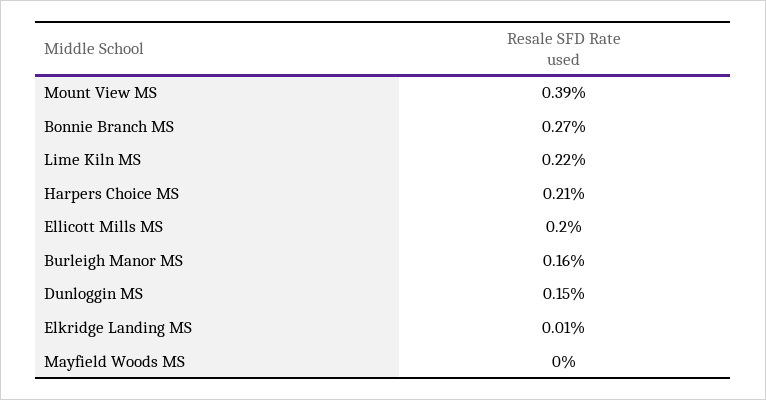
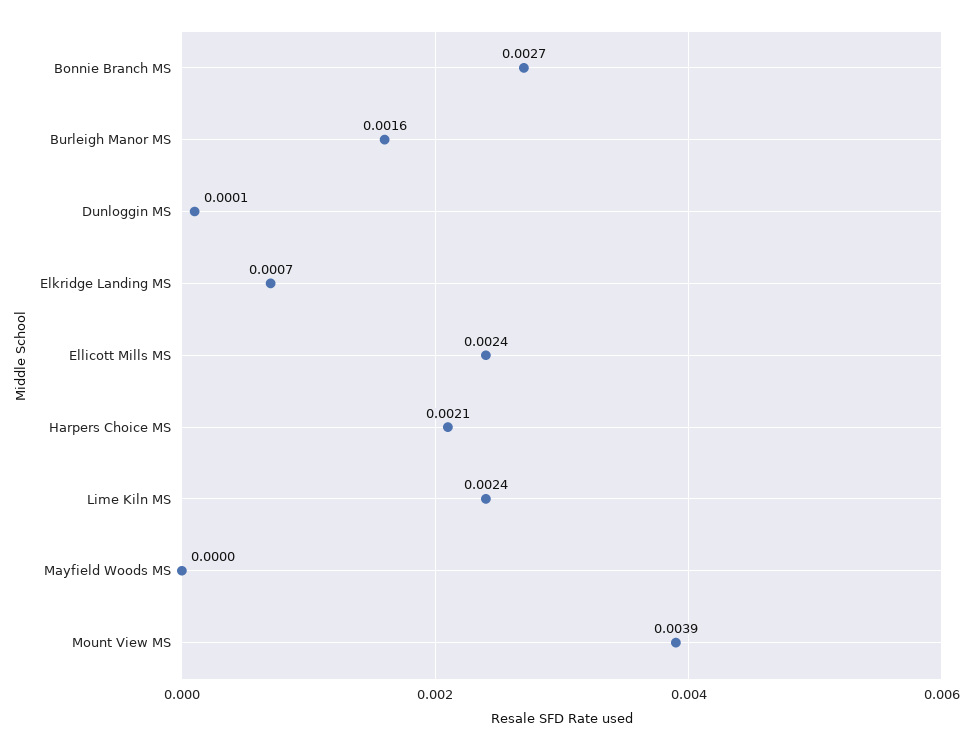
Lime Kiln MS: 0.0022 -> 0.0024
Ellicott Mills MS: 0.002 -> 0.0024
Dunloggin MS: 0.0015 -> 0.0001
Elkridge Landing MS: 0.0001 -> 0.0007

